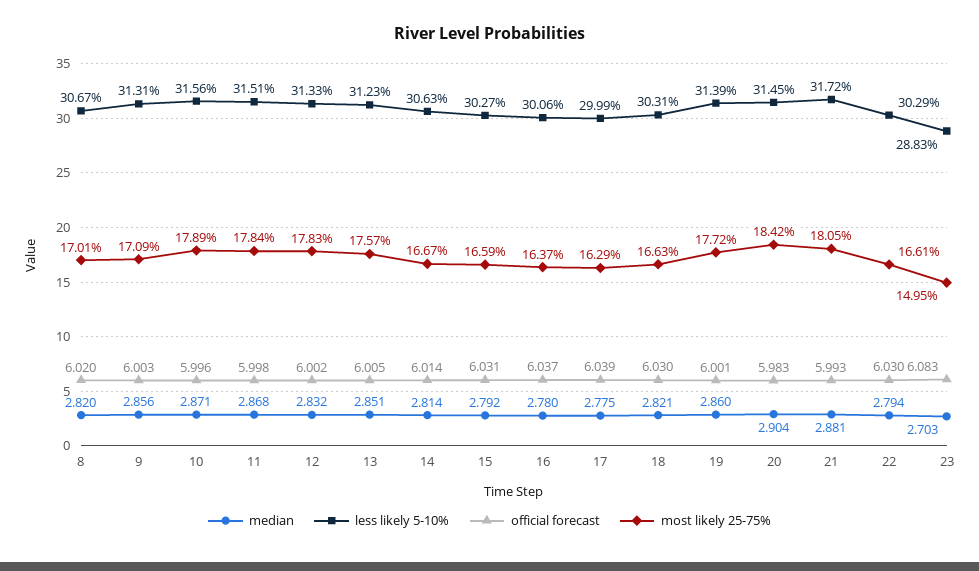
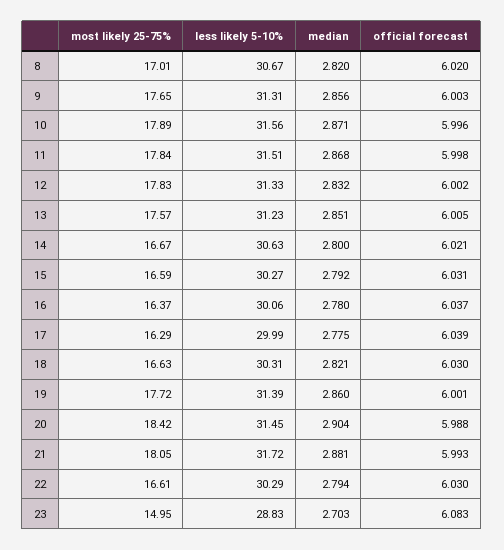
most likely 25-75%, 9: 17.09 -> 17.65
median, 14: 2.814 -> 2.8
official forecast, 14: 6.014 -> 6.021
official forecast, 20: 5.983 -> 5.988

